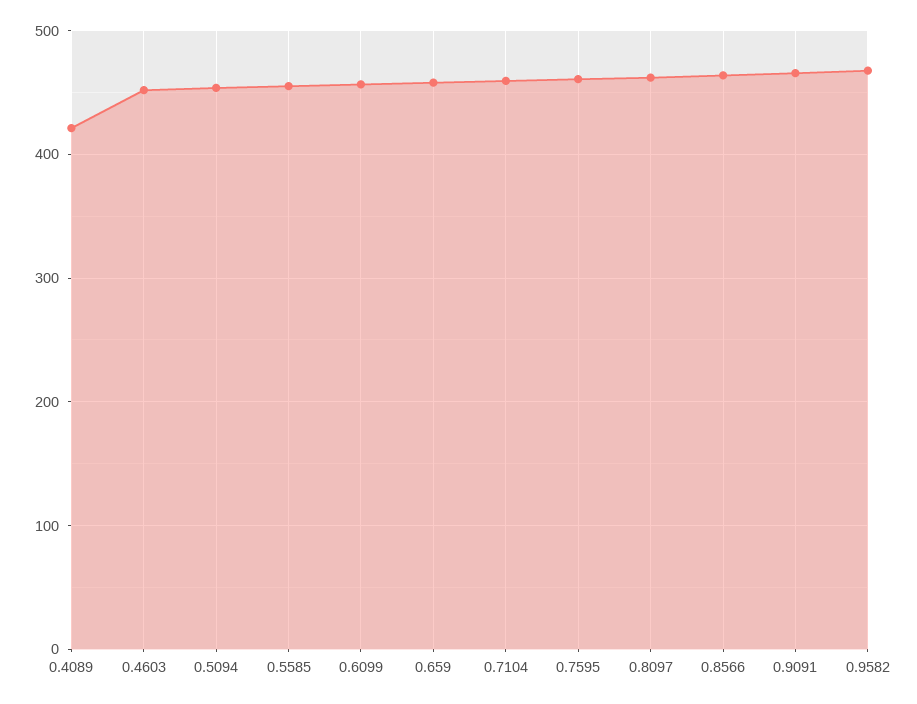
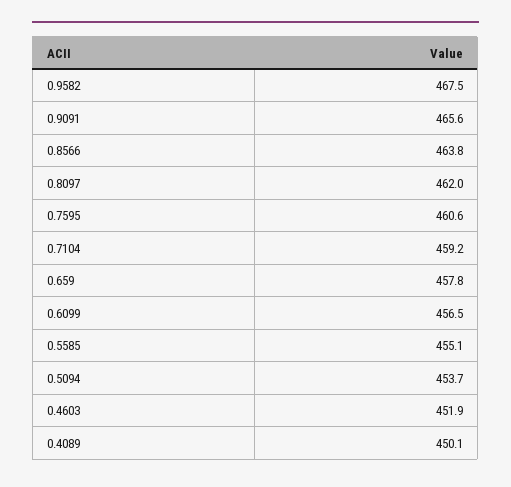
0.4089: 420 -> 450.1

